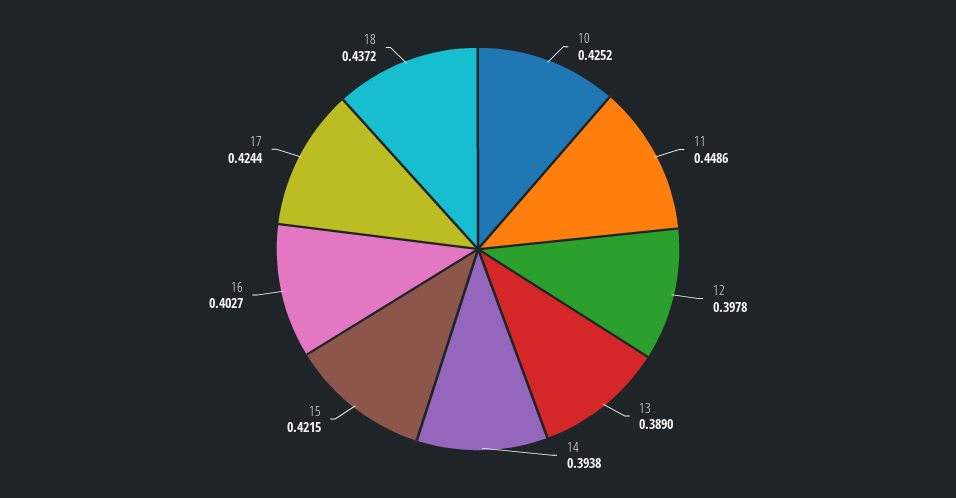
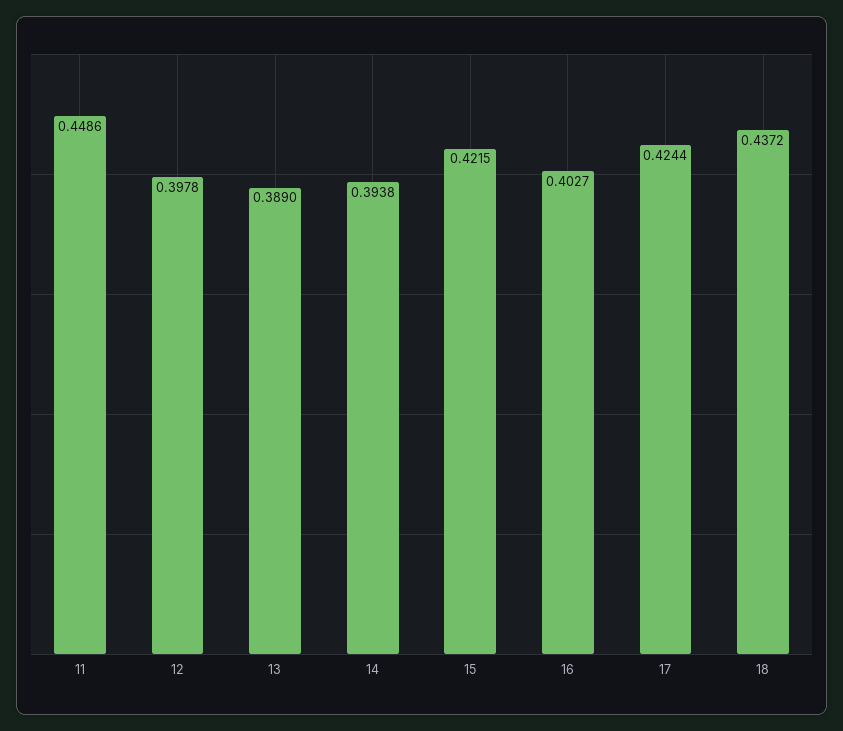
10: 0.4252 -> none

